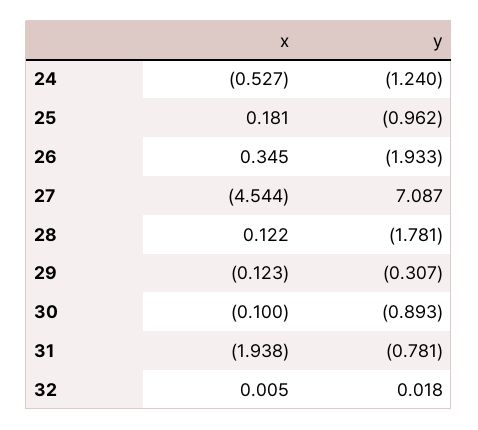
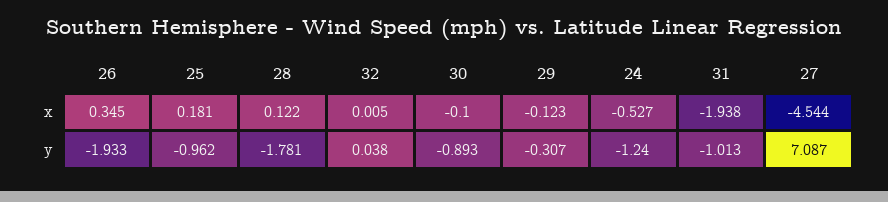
y, 31: -0.781 -> -1.013
y, 32: 0.018 -> 0.038

